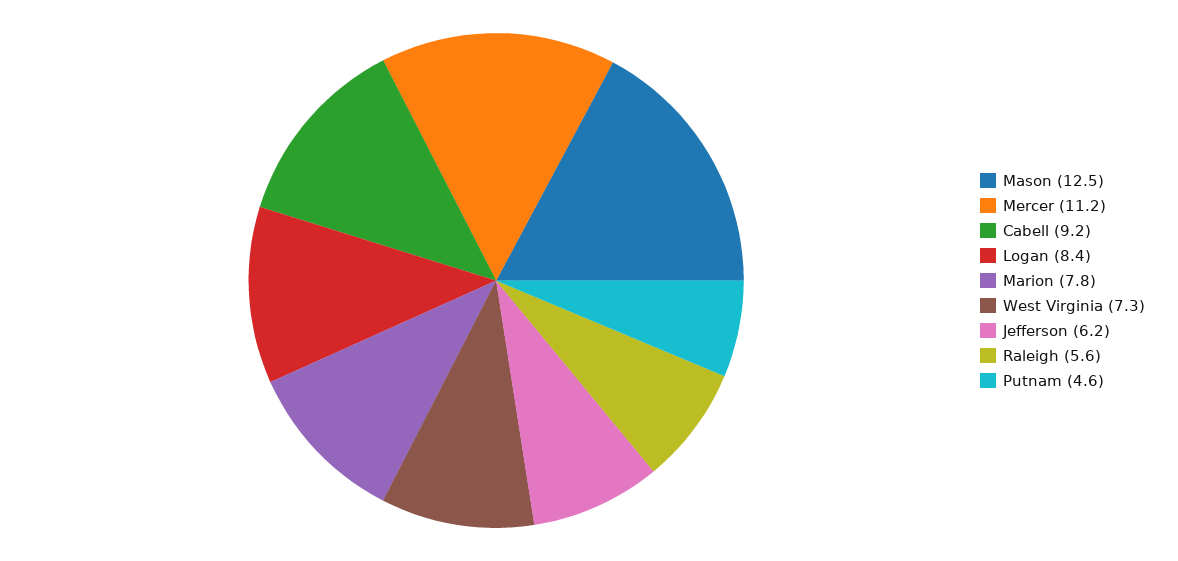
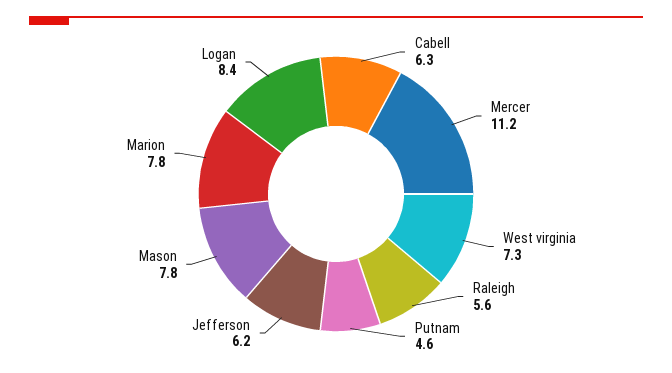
Mason: 12.5 -> 7.8
Cabell: 9.2 -> 6.3

